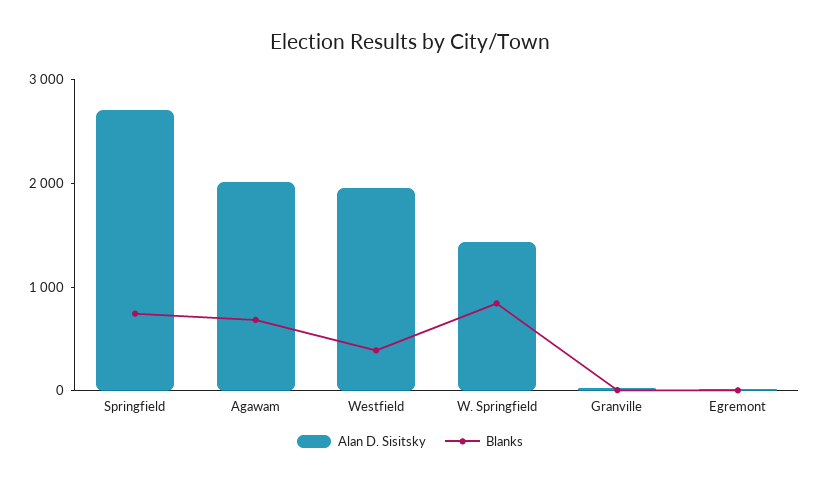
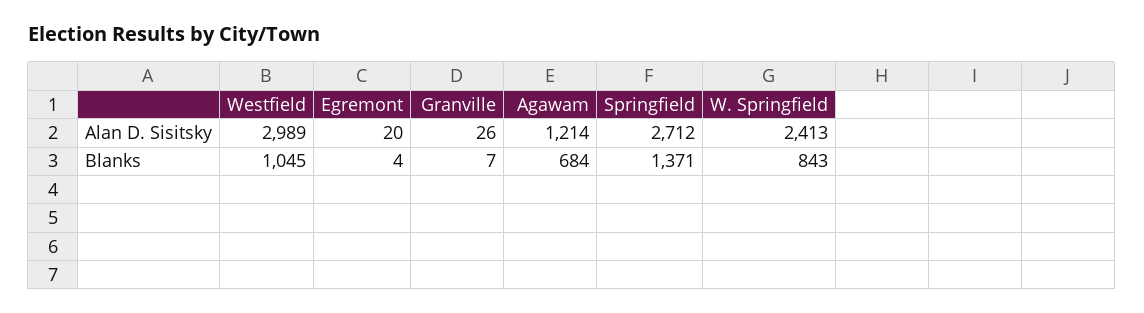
Blanks, Springfield: 800 -> 1371
Alan D. Sisitsky, Agawam: 2000 -> 1214
Alan D. Sisitsky, Westfield: 2000 -> 2989
Blanks, Westfield: 400 -> 1045
Alan D. Sisitsky, W. Springfield: 1400 -> 2413

